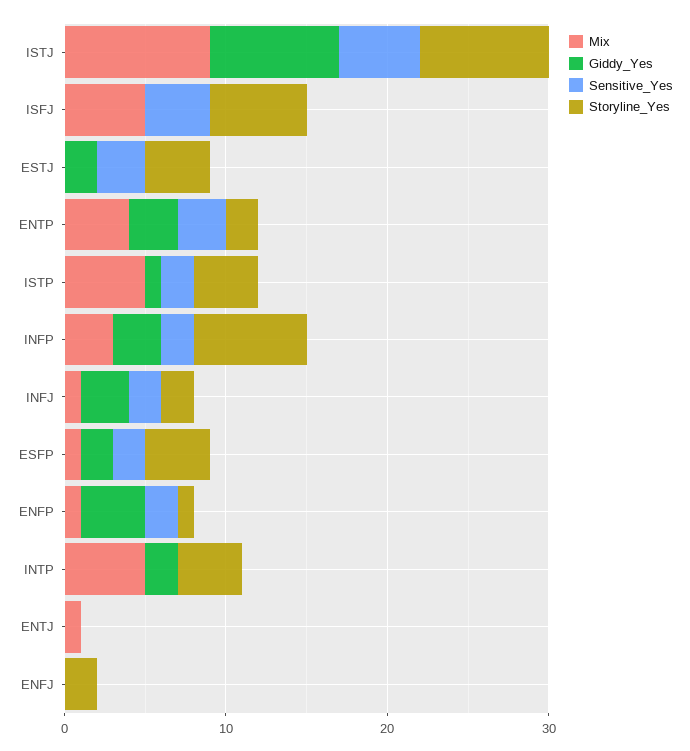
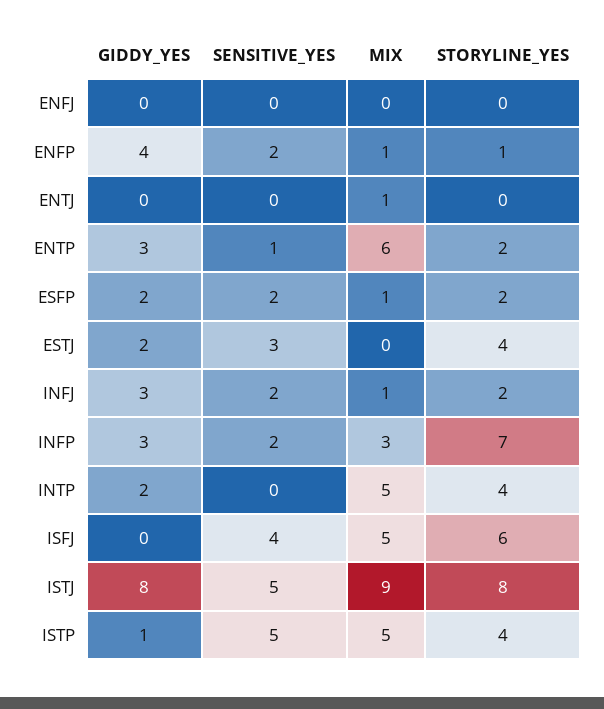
Mix, ENTP: 4 -> 6
Sensitive_Yes, ENTP: 3 -> 1
Sensitive_Yes, ISTP: 2 -> 5
Storyline_Yes, ESFP: 4 -> 2
Storyline_Yes, ENFJ: 2 -> 0

